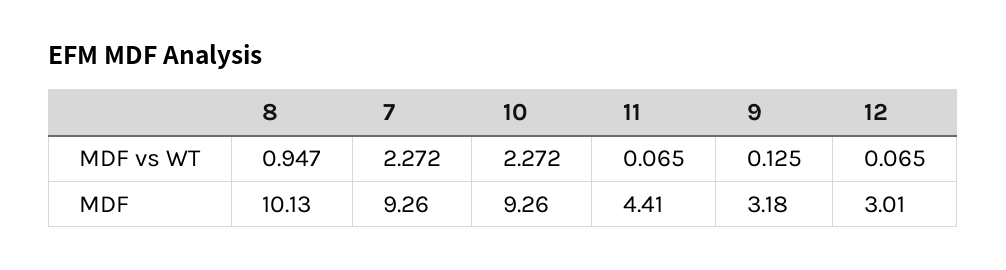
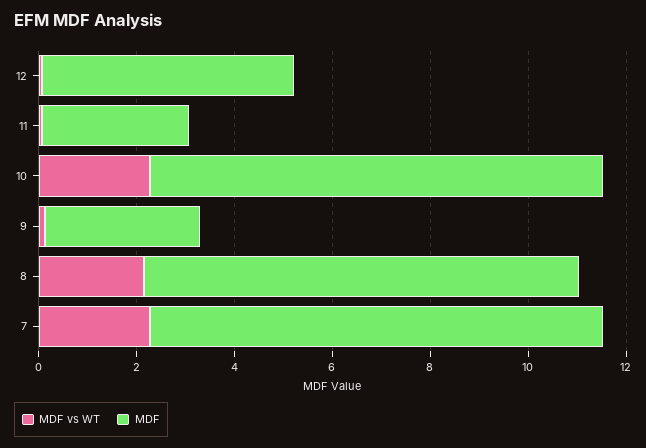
MDF vs WT, 8: 0.947 -> 2
MDF, 8: 10.13 -> 9
MDF, 11: 4.41 -> 3
MDF, 12: 3.01 -> 5

